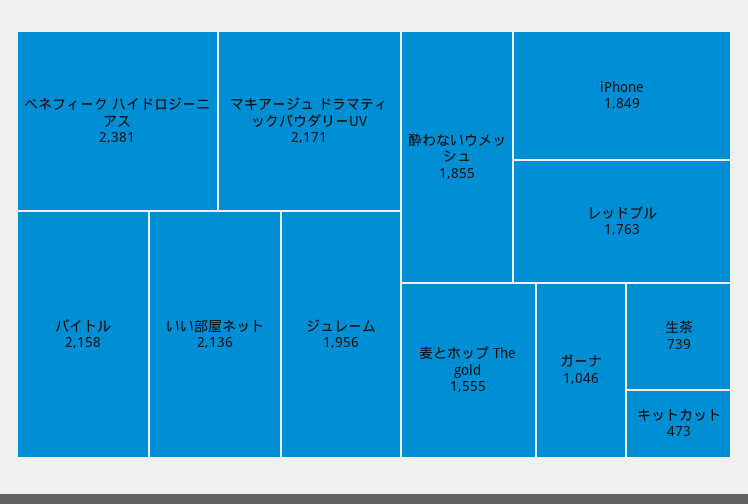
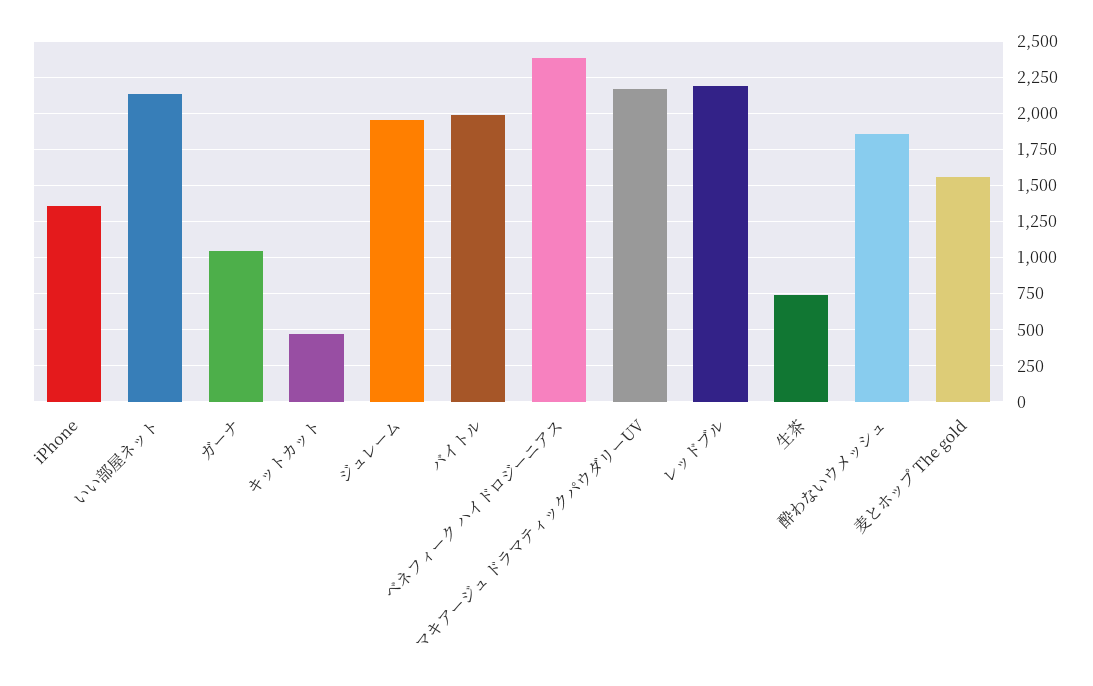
バイトル: 2158 -> 2000
iPhone: 1849 -> 1350
レッドブル: 1763 -> 2200

